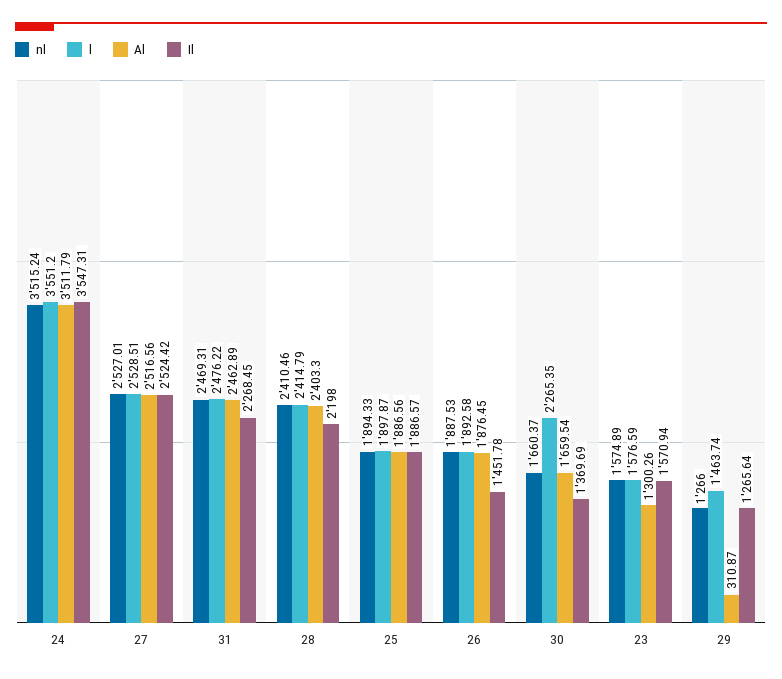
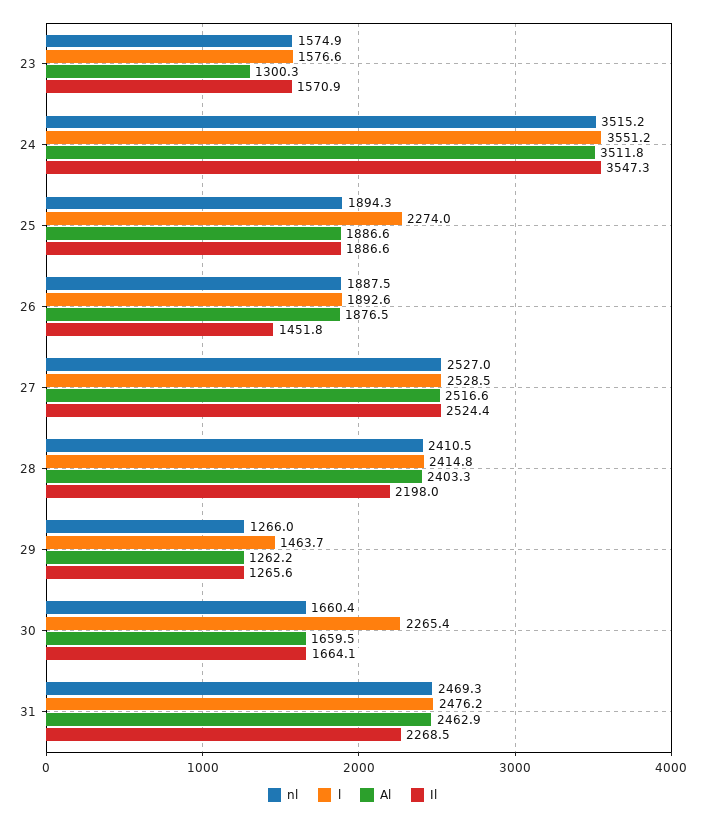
l, 25: 1897.87 -> 2274
Il, 30: 1369.69 -> 1664.1
Al, 29: 310.87 -> 1262.2

